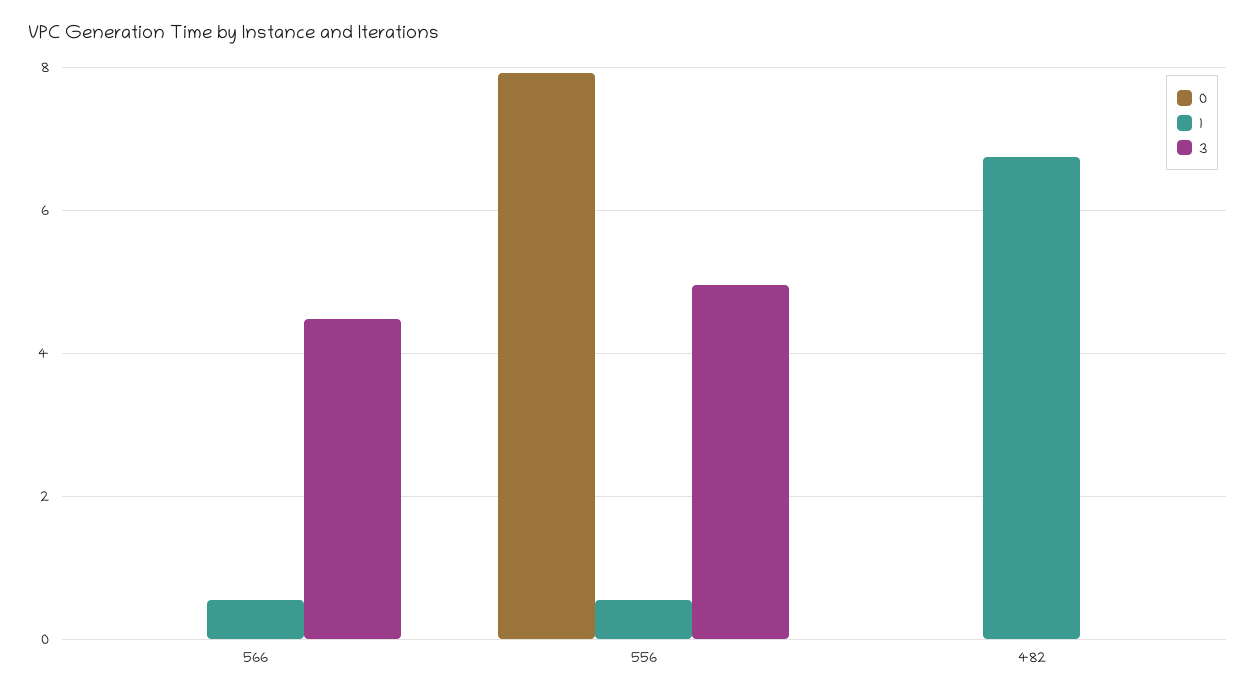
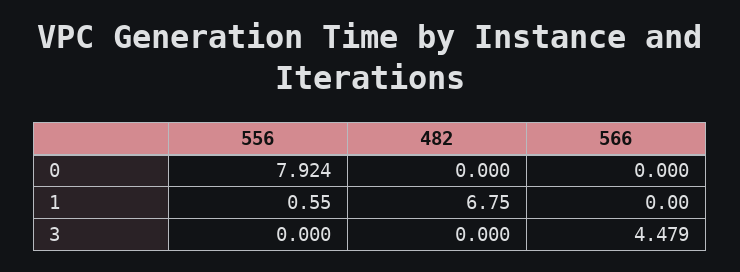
1, 566: 0.6 -> 0
3, 556: 5 -> 0

